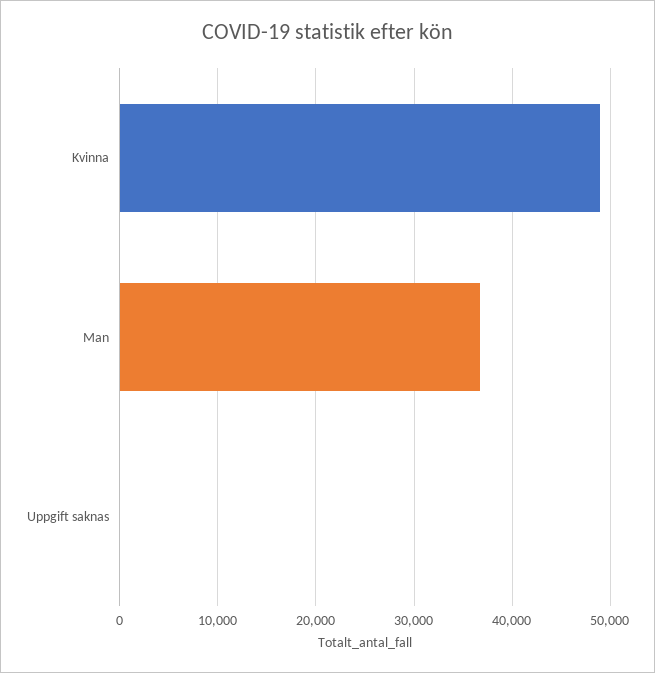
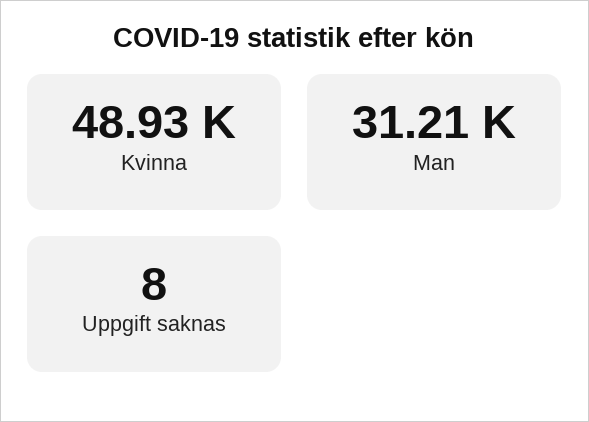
Man: 37000 -> 31210

